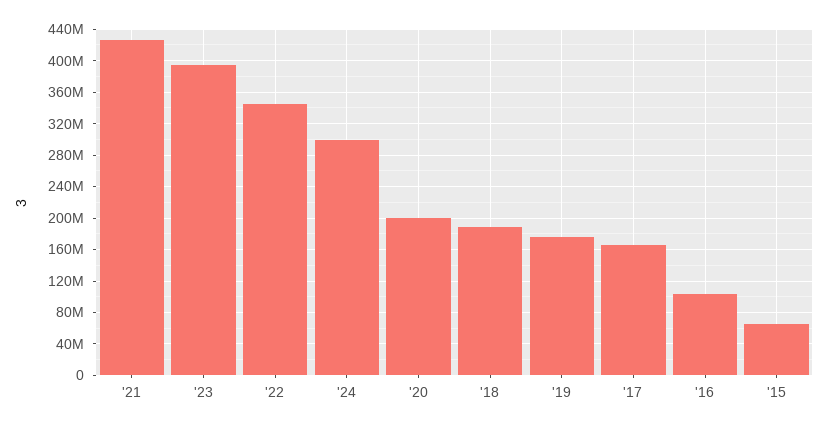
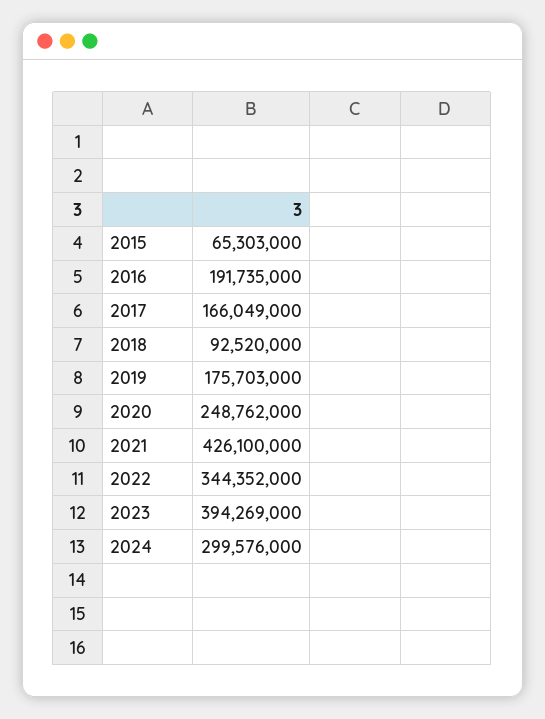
'20: 200000000 -> 248762000
'18: 190000000 -> 92520000
'16: 100000000 -> 191735000

